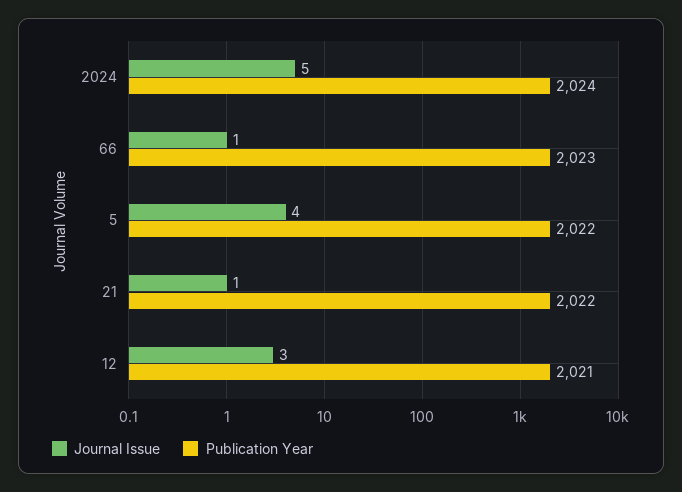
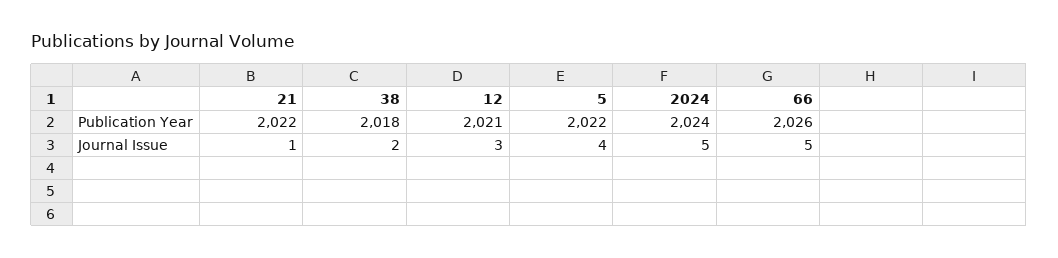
Journal Issue, 66: 1 -> 5
Publication Year, 66: 2023 -> 2026
Publication Year, 38: none -> 2018
Journal Issue, 38: none -> 2

